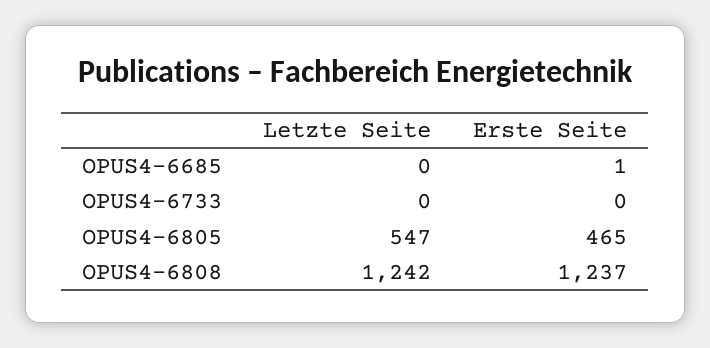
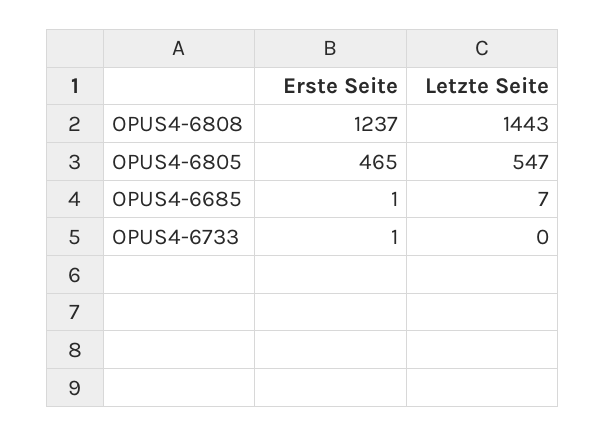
Letzte Seite, OPUS4-6685: 0 -> 7
Erste Seite, OPUS4-6733: 0 -> 1
Letzte Seite, OPUS4-6808: 1242 -> 1443

